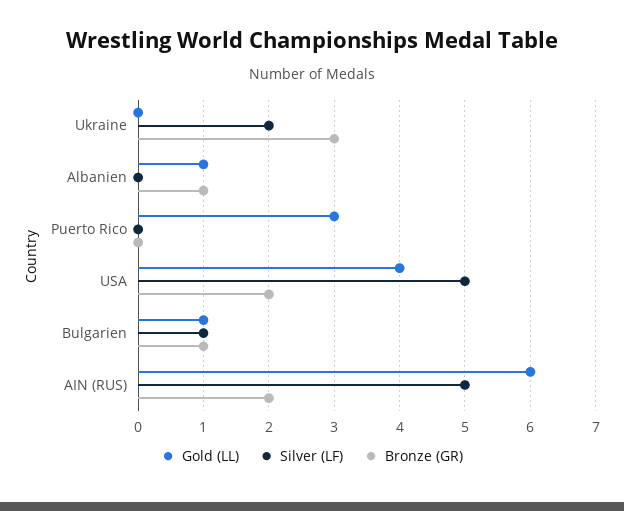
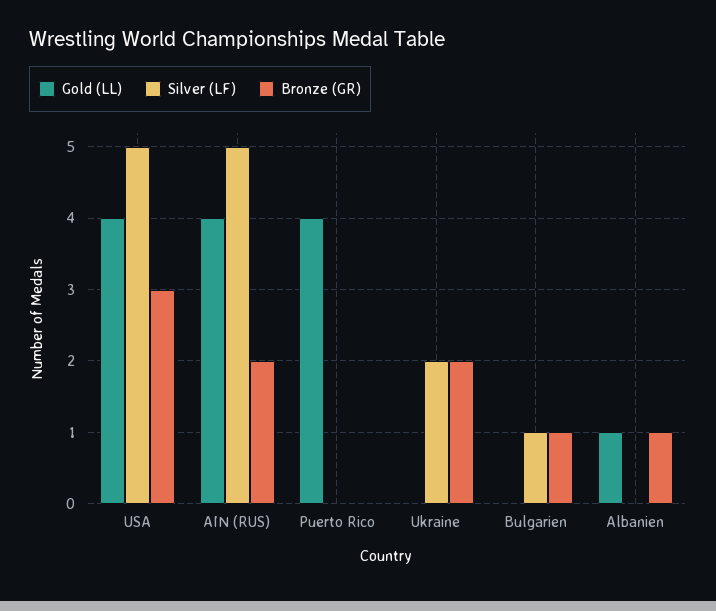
Bronze (GR), Ukraine: 3 -> 2
Gold (LL), Puerto Rico: 3 -> 4
Bronze (GR), USA: 2 -> 3
Gold (LL), Bulgarien: 1 -> 0
Gold (LL), AIN (RUS): 6 -> 4

